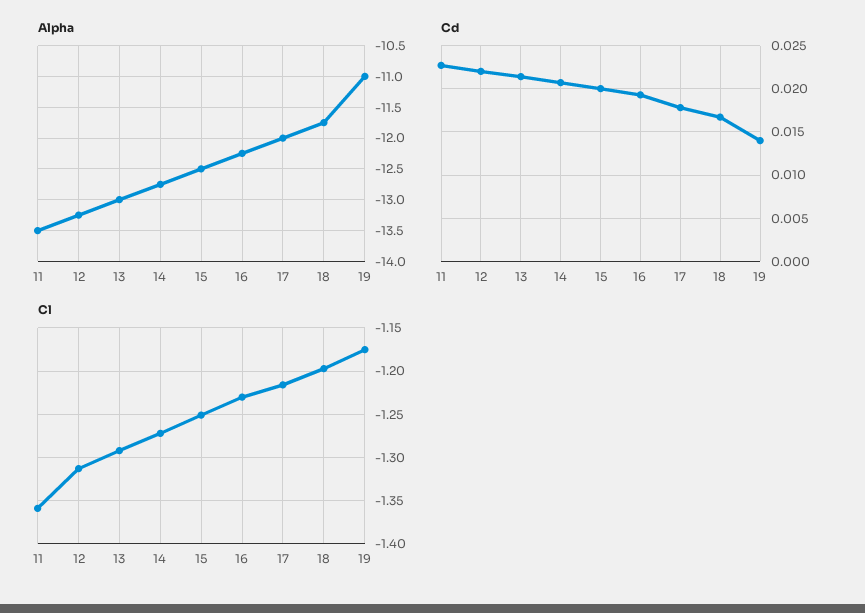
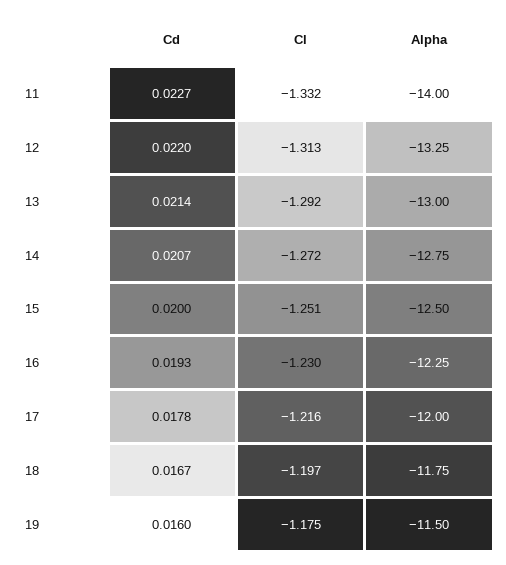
Alpha, 11: -13.5 -> -14
Alpha, 19: -11 -> -11.5
Cd, 19: 0.014 -> 0.016
Cl, 11: -1.36 -> -1.332

